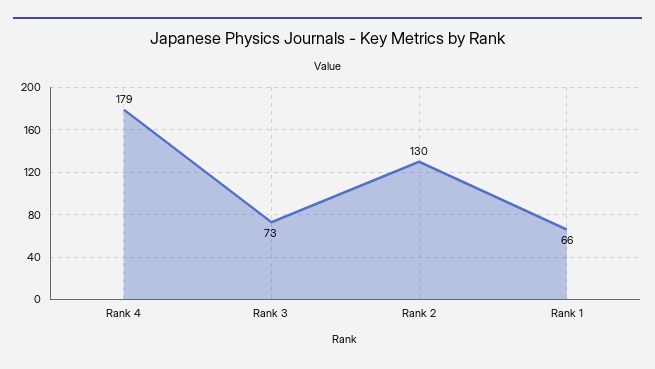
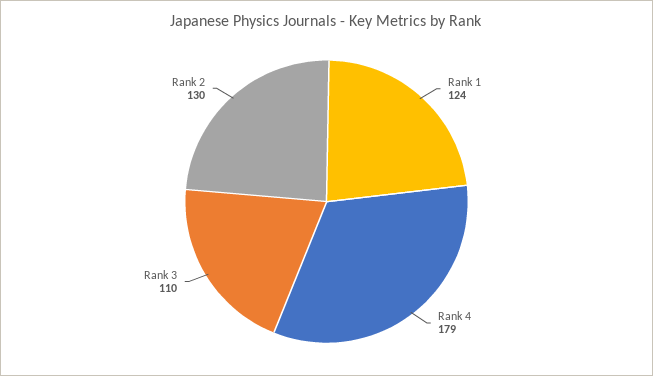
Rank 3: 73 -> 110
Rank 1: 66 -> 124

